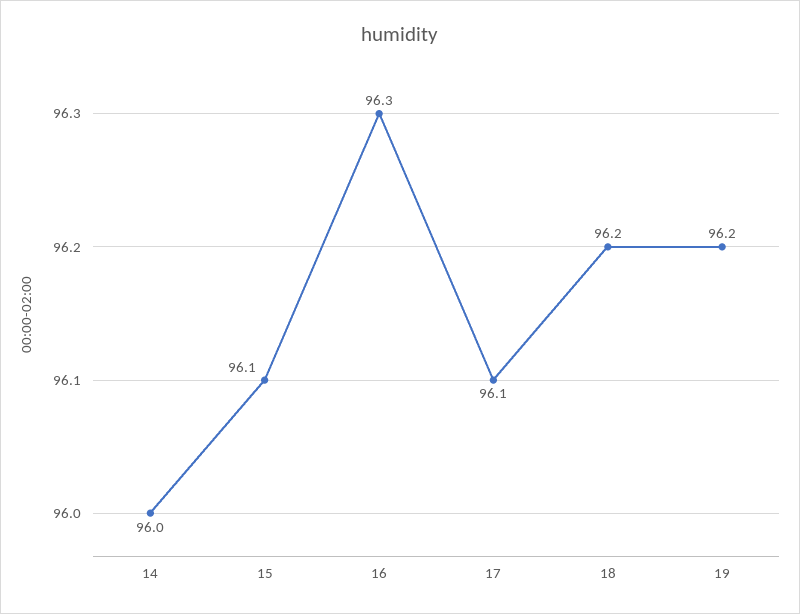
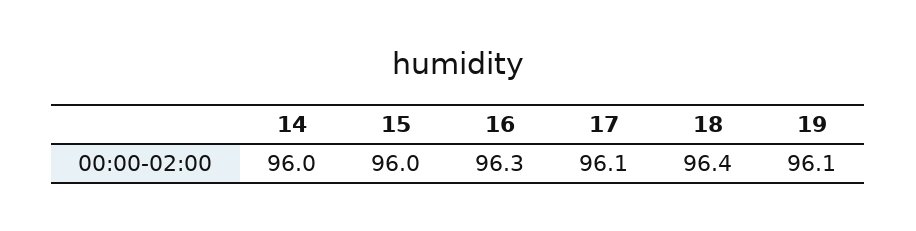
15: 96.1 -> 96
18: 96.2 -> 96.4
19: 96.2 -> 96.1

